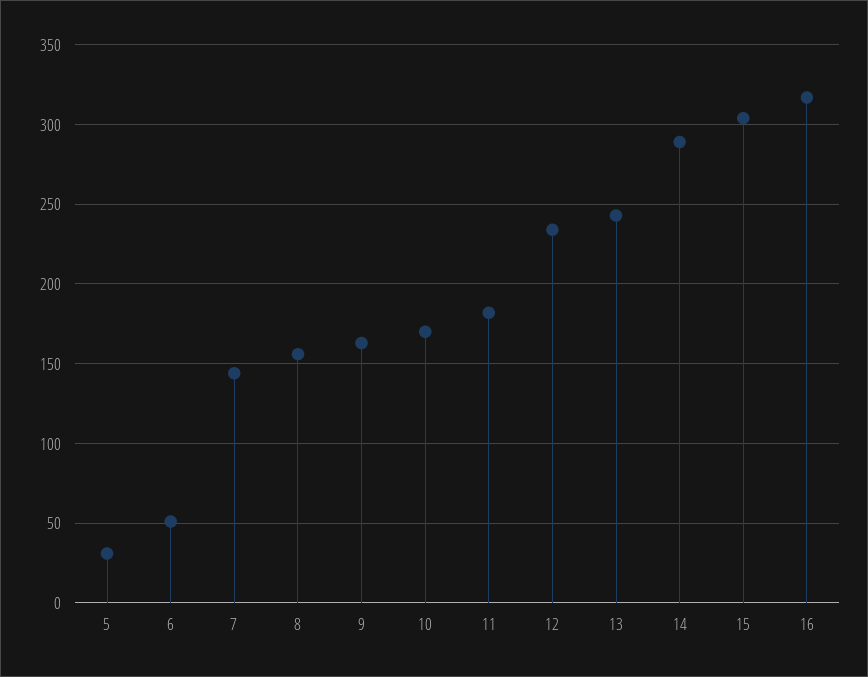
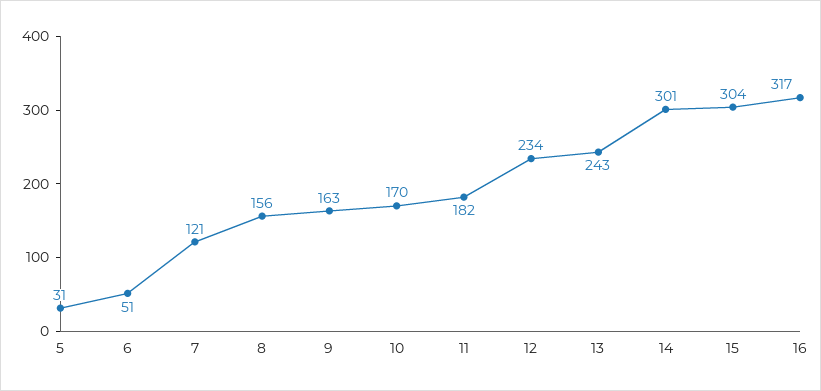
7: 145 -> 121
14: 290 -> 301

